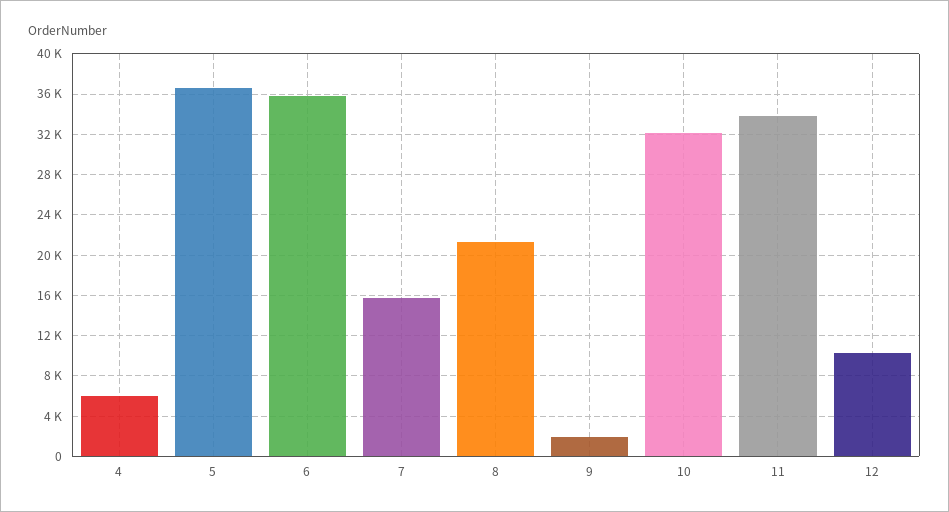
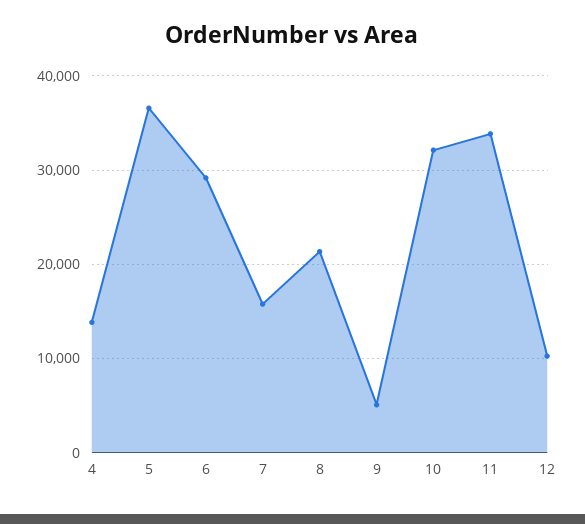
4: 6000 -> 14000
6: 36000 -> 29000
9: 2000 -> 5000

